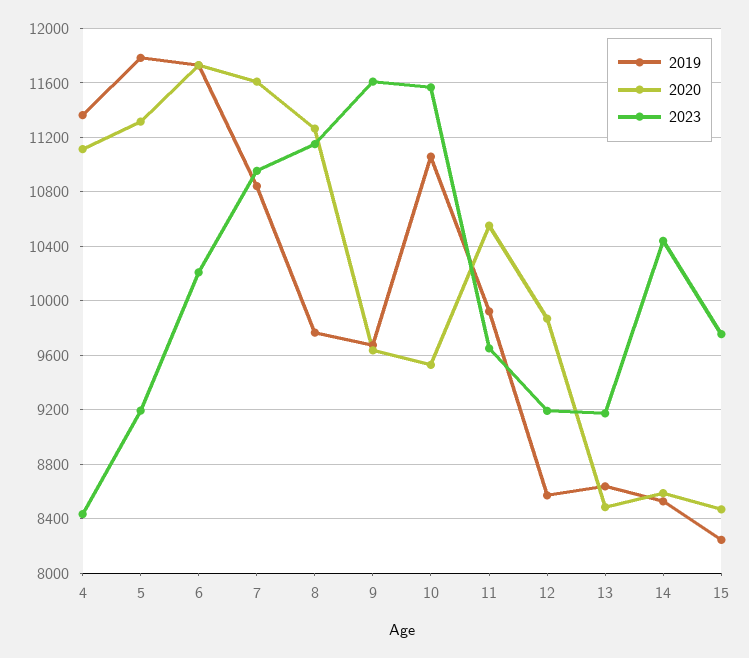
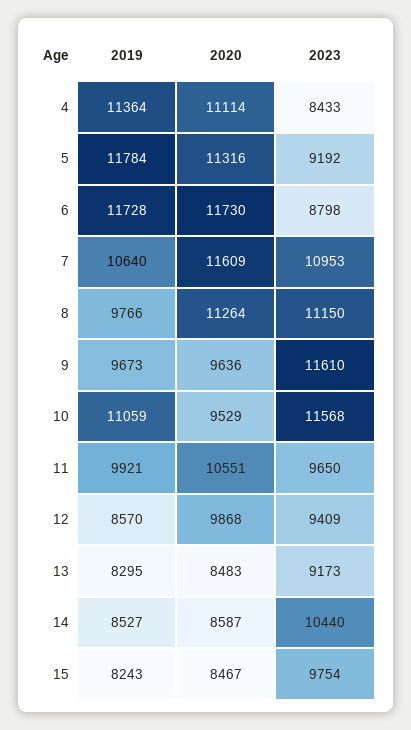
2023, 6: 10200 -> 8798
2019, 7: 10850 -> 10640
2023, 12: 9200 -> 9409
2019, 13: 8650 -> 8295

